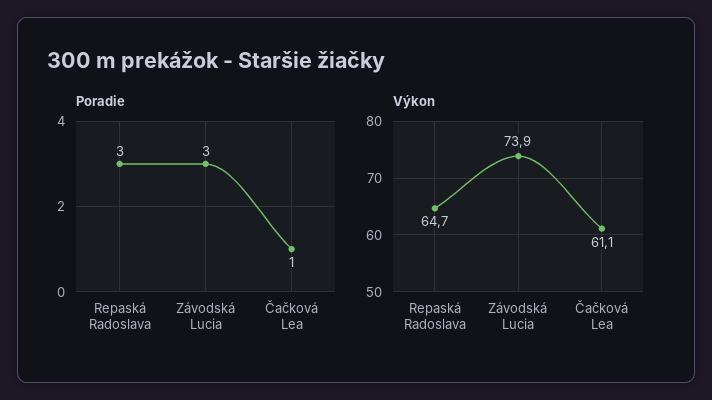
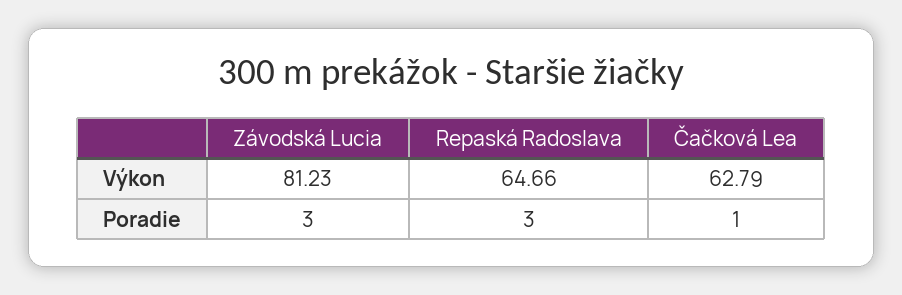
Výkon, Závodská Lucia: 73.9 -> 81.23
Výkon, Čačková Lea: 61.1 -> 62.79

